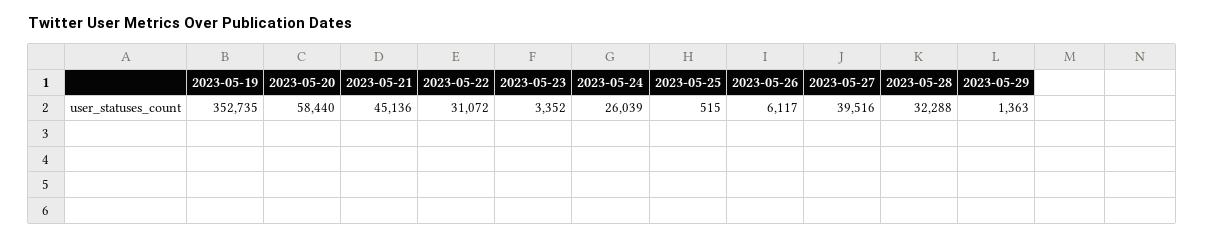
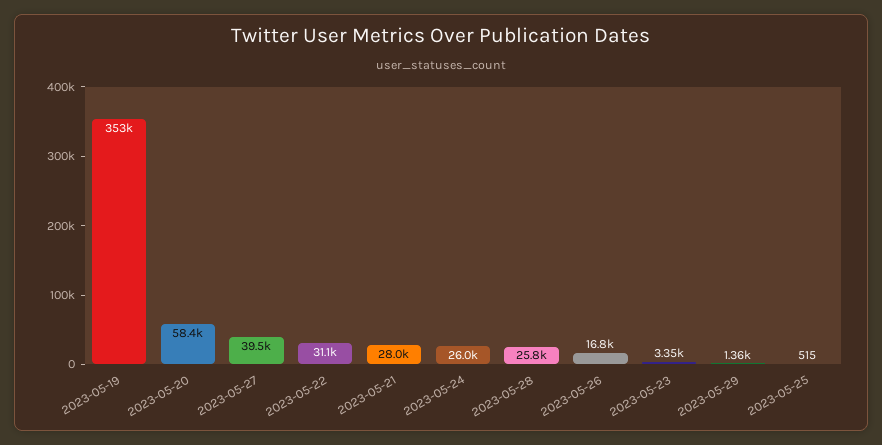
2023-05-21: 45136 -> 28000
2023-05-26: 6117 -> 16800
2023-05-28: 32288 -> 25800

